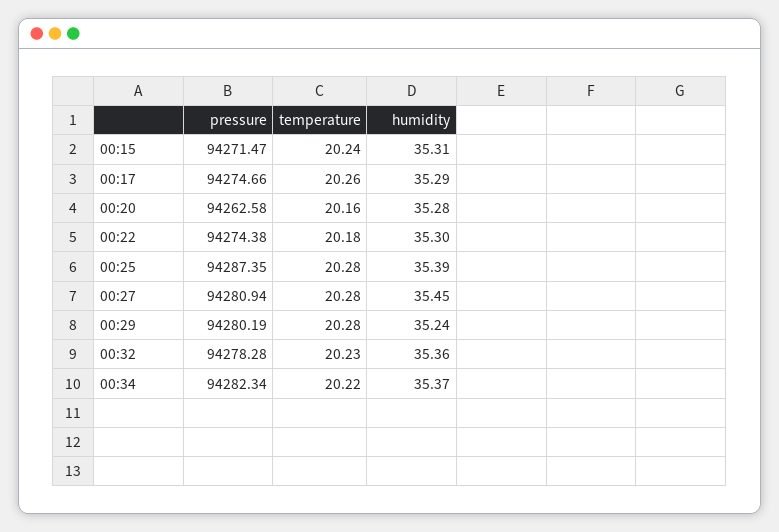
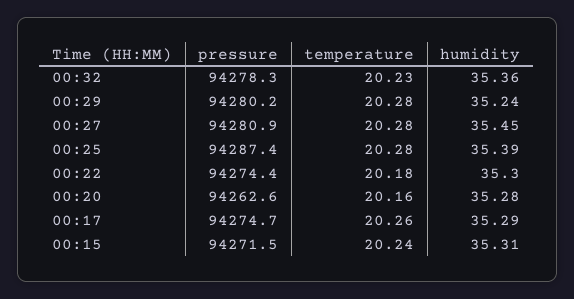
pressure, 00:34: 94282.34 -> none
temperature, 00:34: 20.22 -> none
humidity, 00:34: 35.37 -> none

